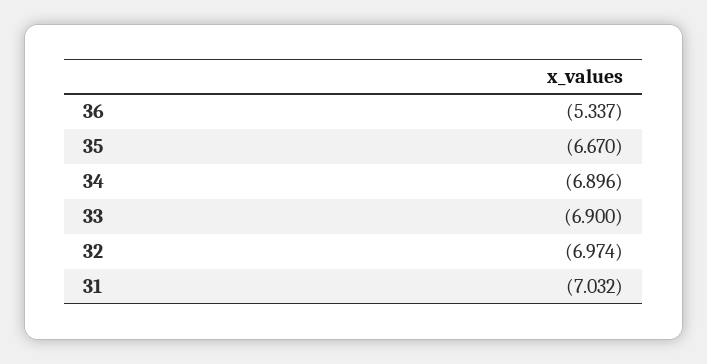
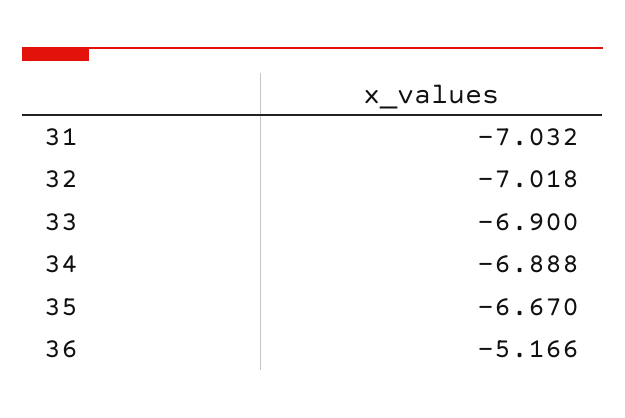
36: -5.337 -> -5.166
34: -6.896 -> -6.888
32: -6.974 -> -7.018

